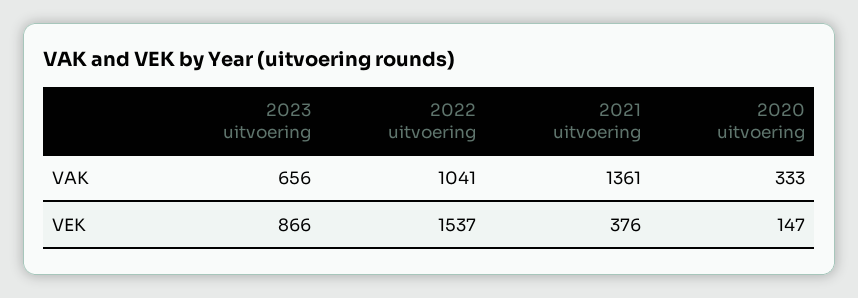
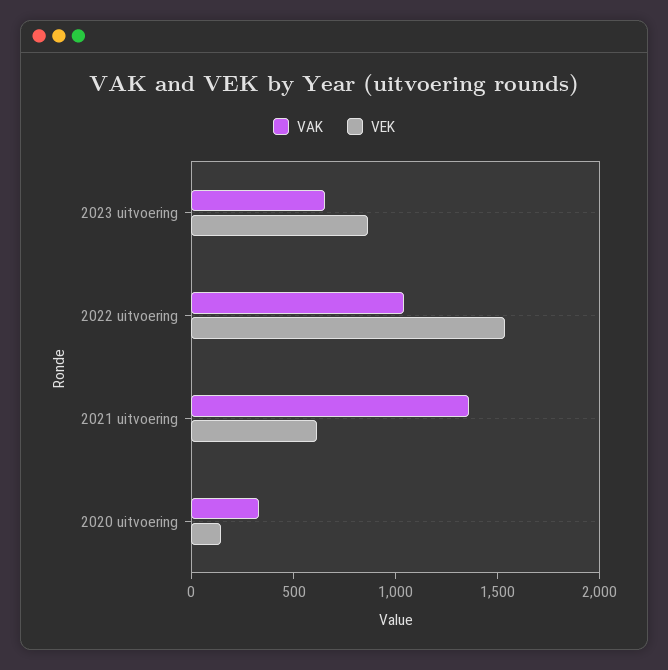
VEK, 2021 uitvoering: 376 -> 600

